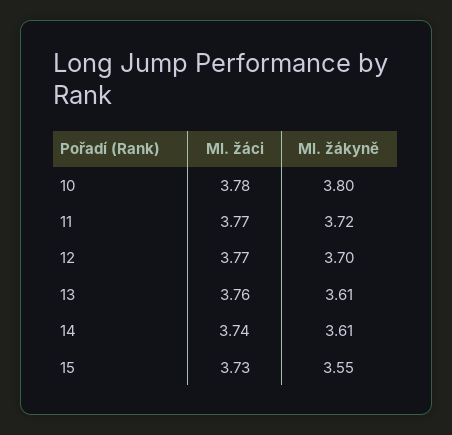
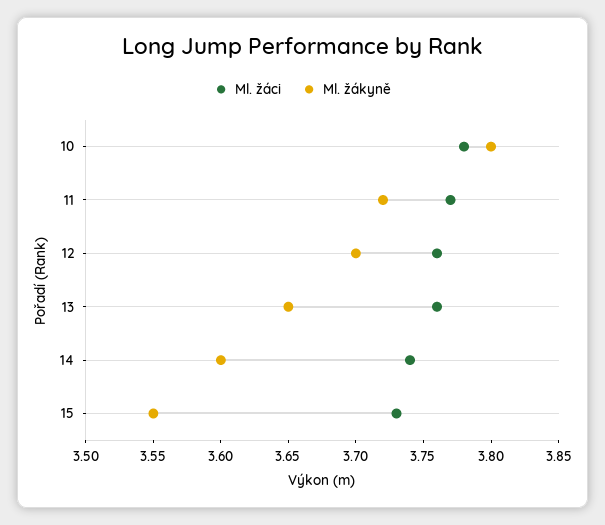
Ml. žáci, 12: 3.77 -> 3.76
Ml. žákyně, 13: 3.61 -> 3.65
Ml. žákyně, 14: 3.61 -> 3.6

